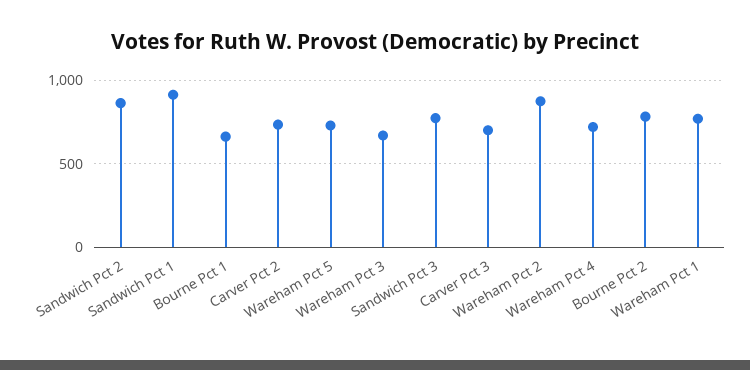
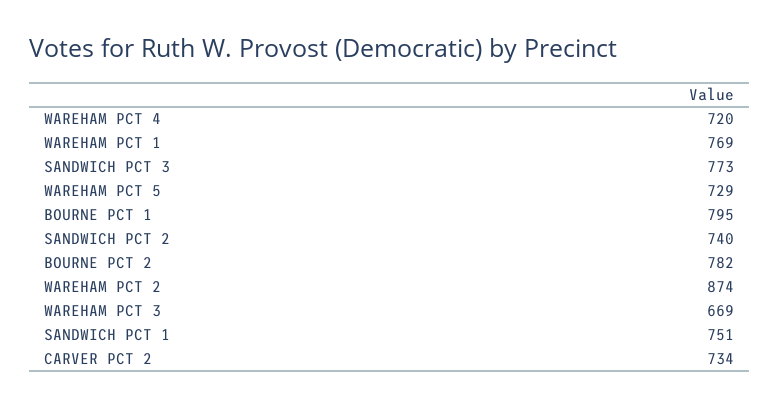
Sandwich Pct 2: 850 -> 740
Sandwich Pct 1: 900 -> 751
Bourne Pct 1: 650 -> 795
Carver Pct 3: 700 -> none

